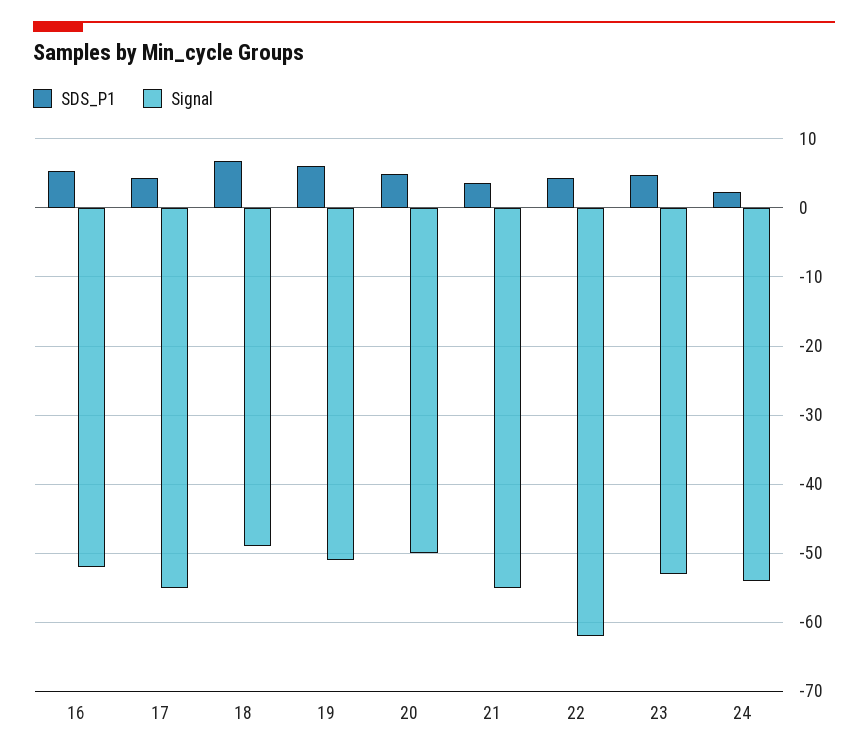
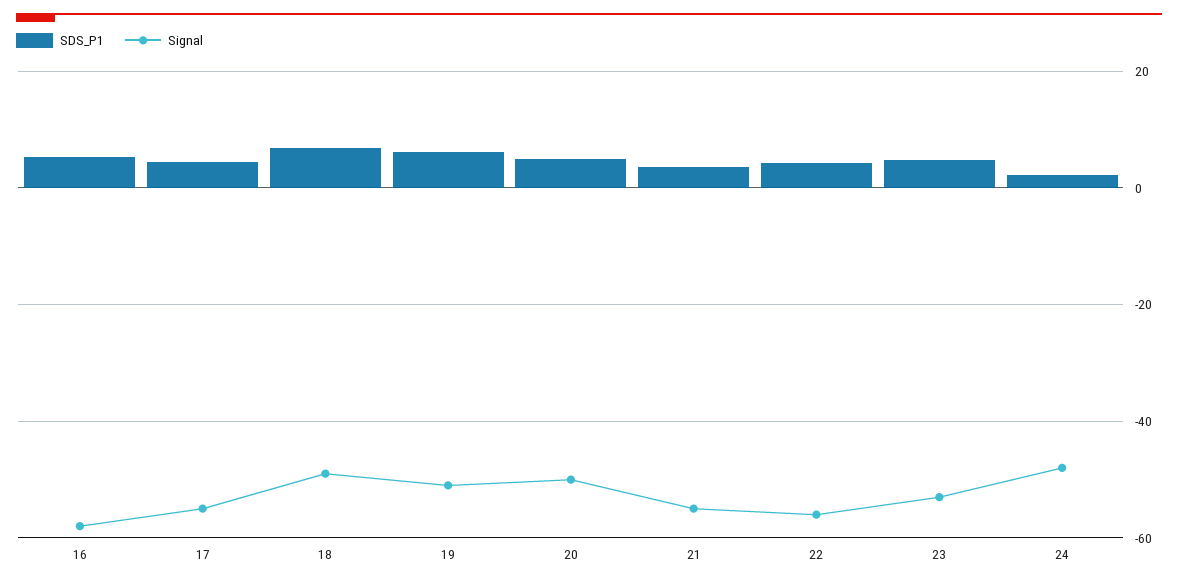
Signal, 16: -52 -> -58
Signal, 22: -62 -> -56
Signal, 24: -54 -> -48

